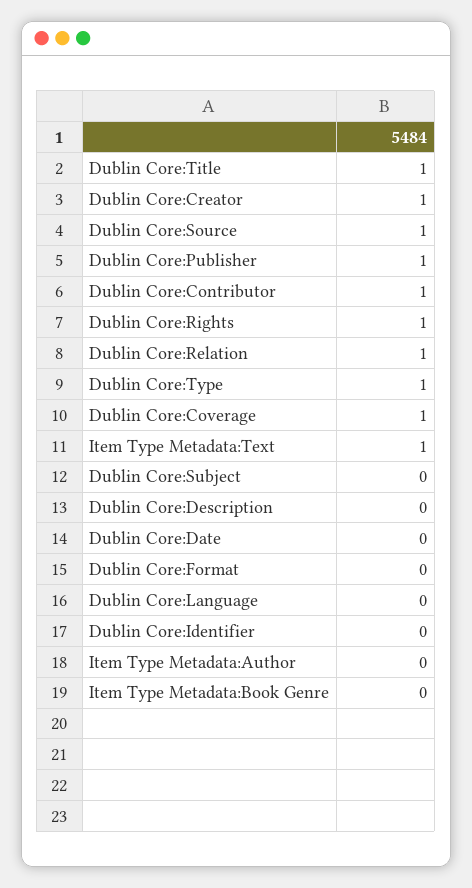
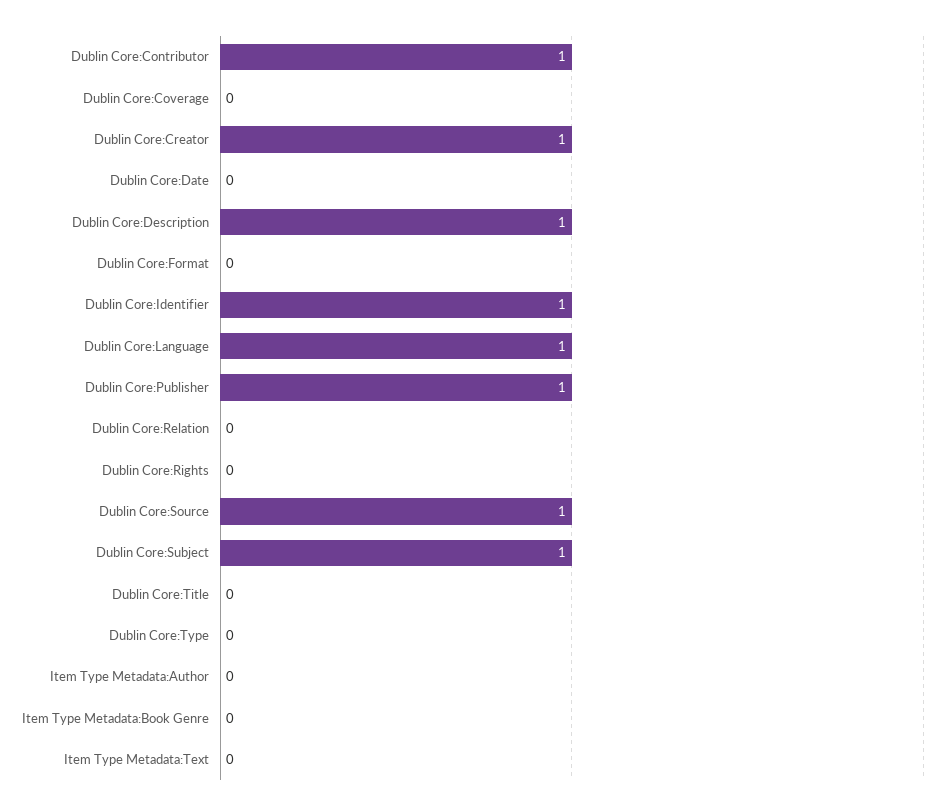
Dublin Core:Title: 1 -> 0
Dublin Core:Rights: 1 -> 0
Dublin Core:Relation: 1 -> 0
Dublin Core:Type: 1 -> 0
Dublin Core:Coverage: 1 -> 0
Item Type Metadata:Text: 1 -> 0
Dublin Core:Subject: 0 -> 1
Dublin Core:Description: 0 -> 1
Dublin Core:Language: 0 -> 1
Dublin Core:Identifier: 0 -> 1

